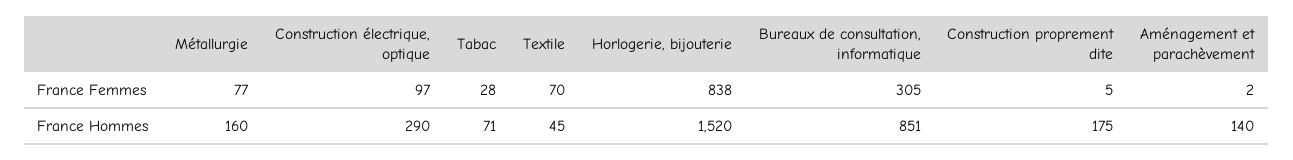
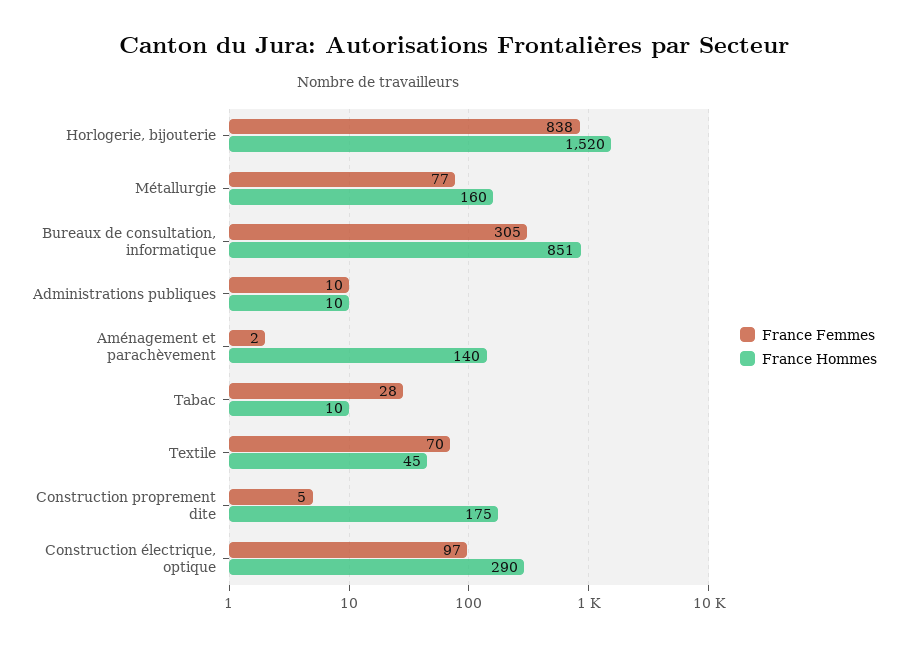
France Hommes, Tabac: 71 -> 10
France Femmes, Administrations publiques: none -> 10
France Hommes, Administrations publiques: none -> 10

